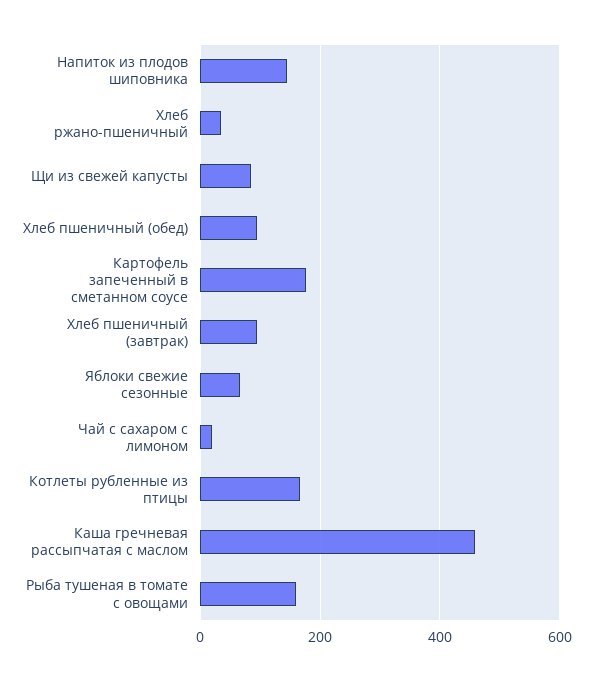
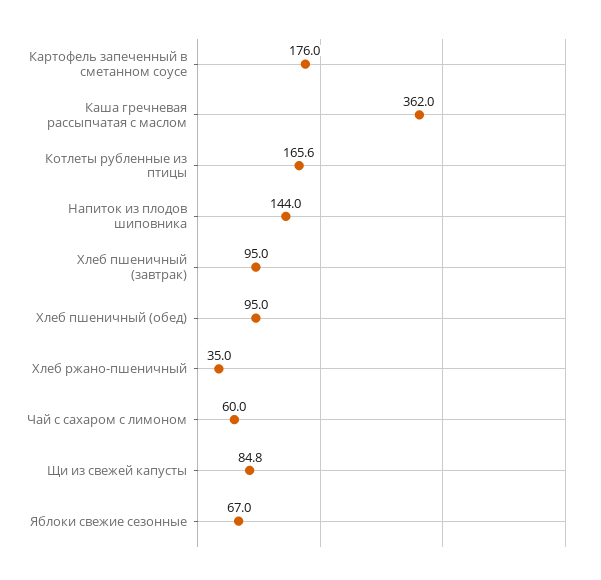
Чай с сахаром с лимоном: 20 -> 60
Каша гречневая рассыпчатая с маслом: 460 -> 362
Рыба тушеная в томате с овощами: 160 -> none

